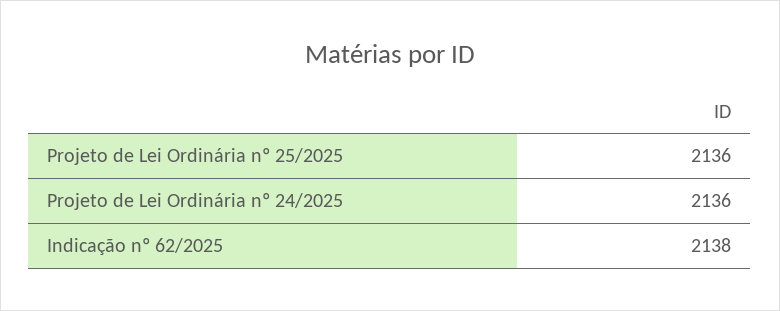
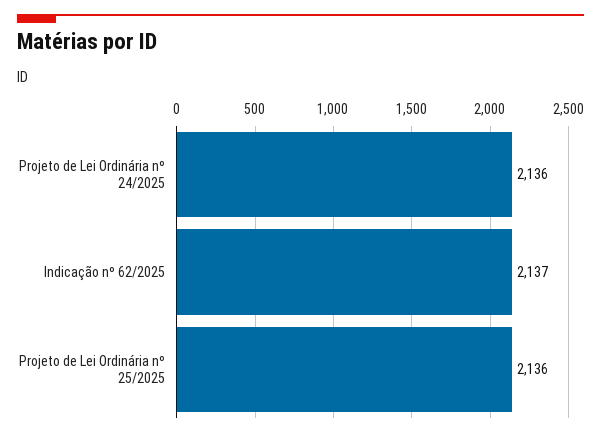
Indicação nº 62/2025: 2138 -> 2137

